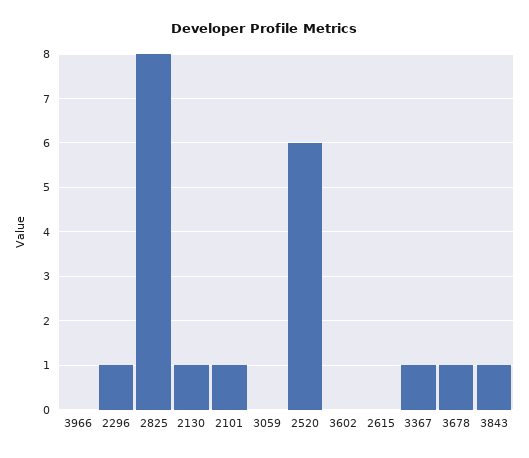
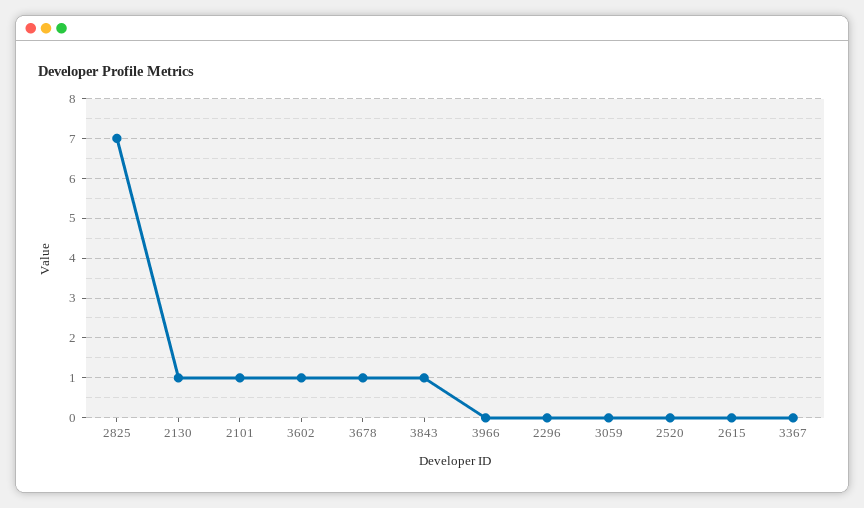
2296: 1 -> 0
2825: 8 -> 7
2520: 6 -> 0
3602: 0 -> 1
3367: 1 -> 0

